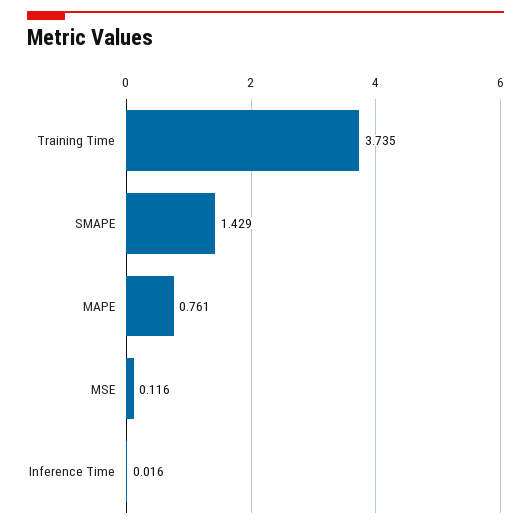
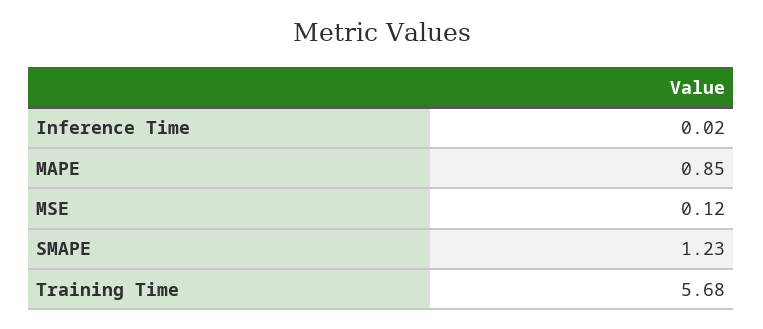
Training Time: 3.735 -> 5.68
SMAPE: 1.429 -> 1.23
MAPE: 0.761 -> 0.85

